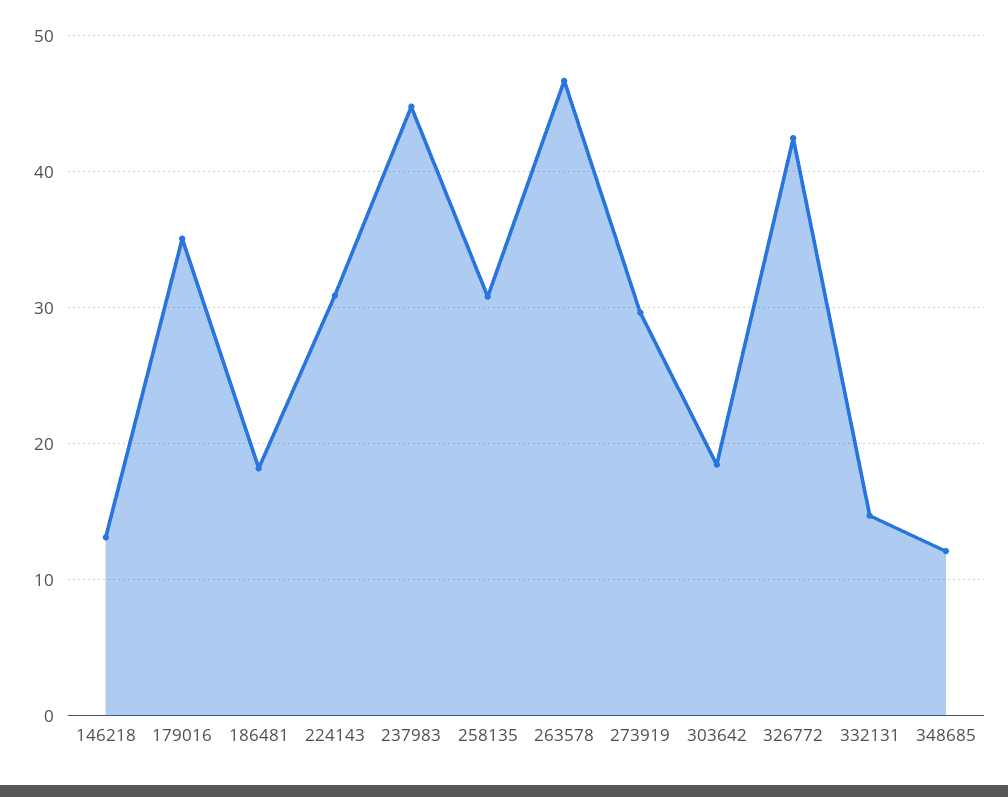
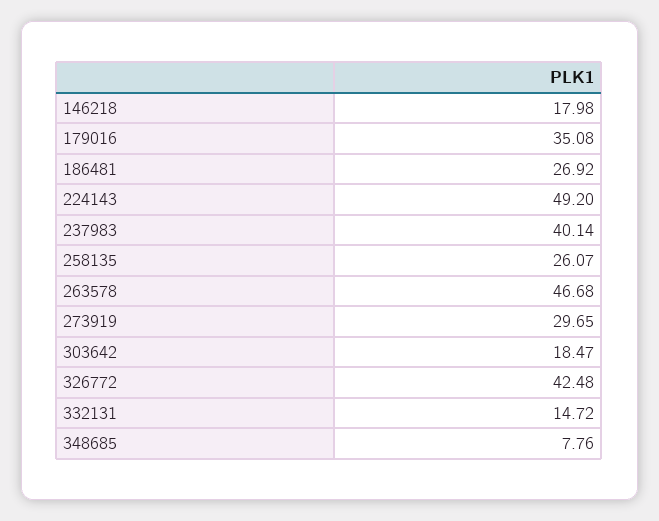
146218: 13 -> 17.98
186481: 18 -> 26.92
224143: 31 -> 49.2
237983: 45 -> 40.14
258135: 31 -> 26.07
348685: 12 -> 7.76

